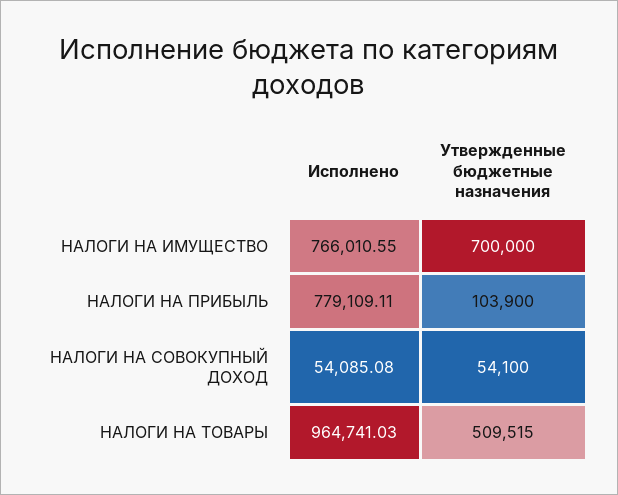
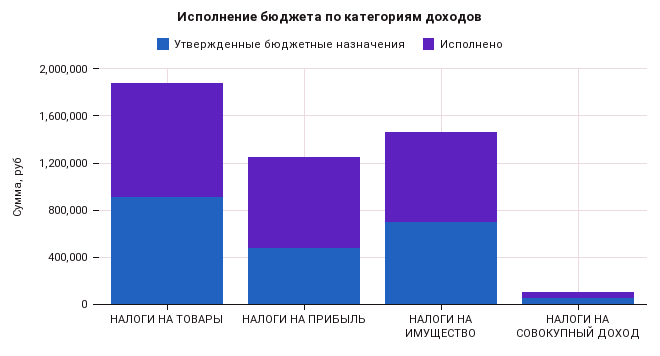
Утвержденные бюджетные назначения, НАЛОГИ НА ПРИБЫЛЬ: 103900 -> 500000
Утвержденные бюджетные назначения, НАЛОГИ НА ТОВАРЫ: 509515 -> 900000

